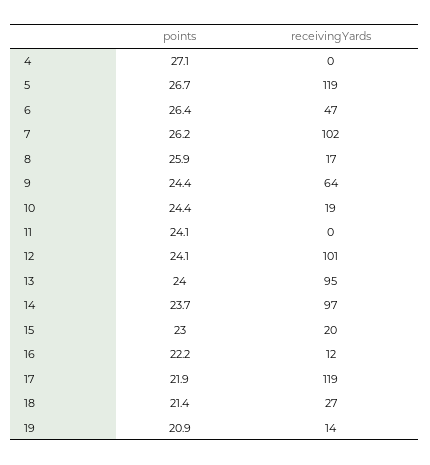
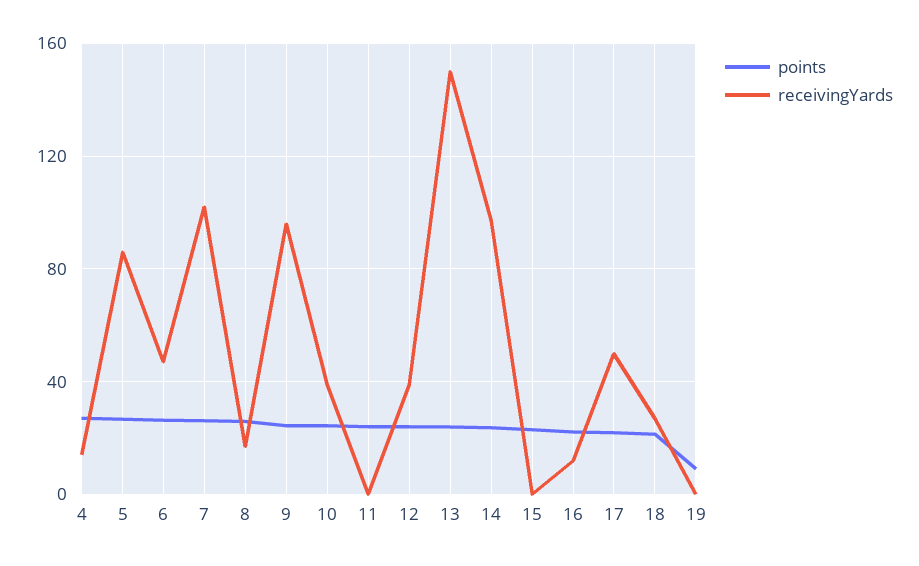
receivingYards, 4: 0 -> 15
receivingYards, 5: 119 -> 85
receivingYards, 9: 64 -> 95
receivingYards, 10: 19 -> 40
receivingYards, 12: 101 -> 40
receivingYards, 13: 95 -> 150
receivingYards, 15: 20 -> 0
receivingYards, 17: 119 -> 50
points, 19: 20.9 -> 10
receivingYards, 19: 14 -> 0

